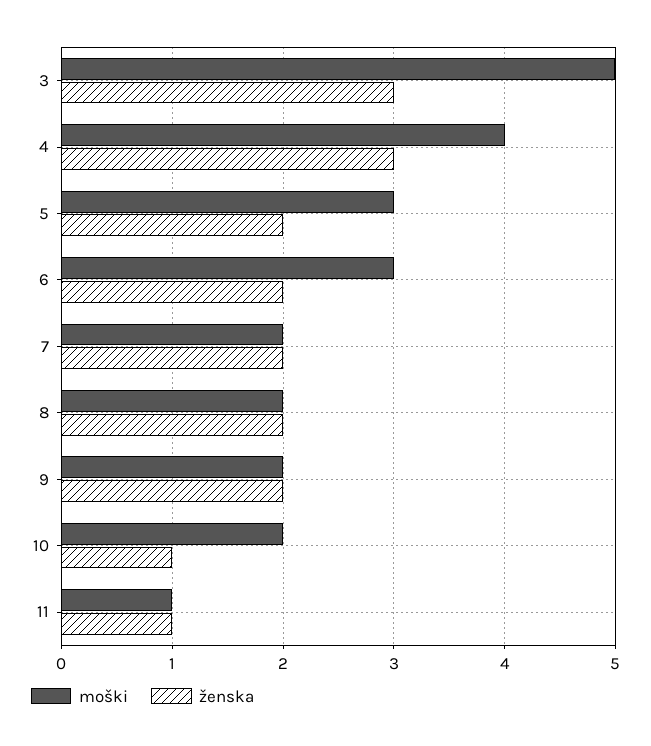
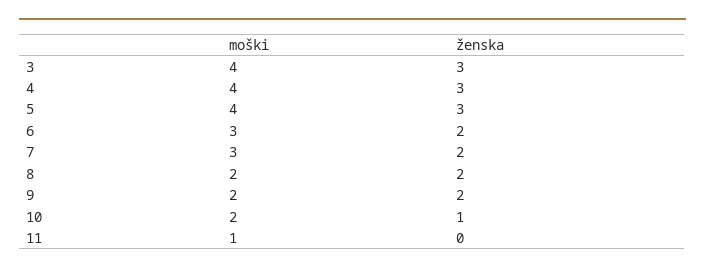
moški, 3: 5 -> 4
moški, 5: 3 -> 4
ženska, 5: 2 -> 3
moški, 7: 2 -> 3
ženska, 11: 1 -> 0

